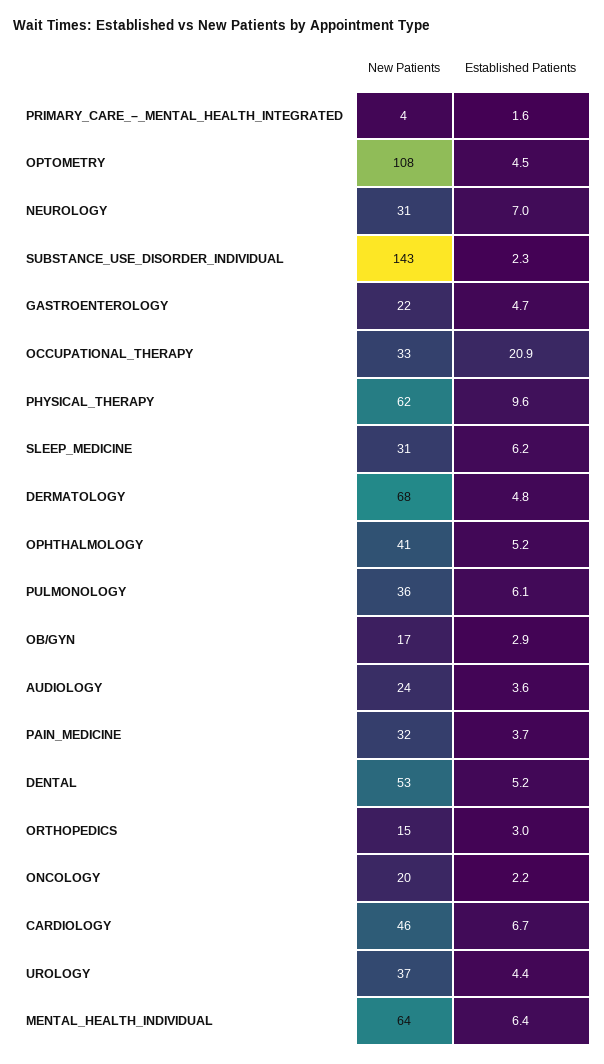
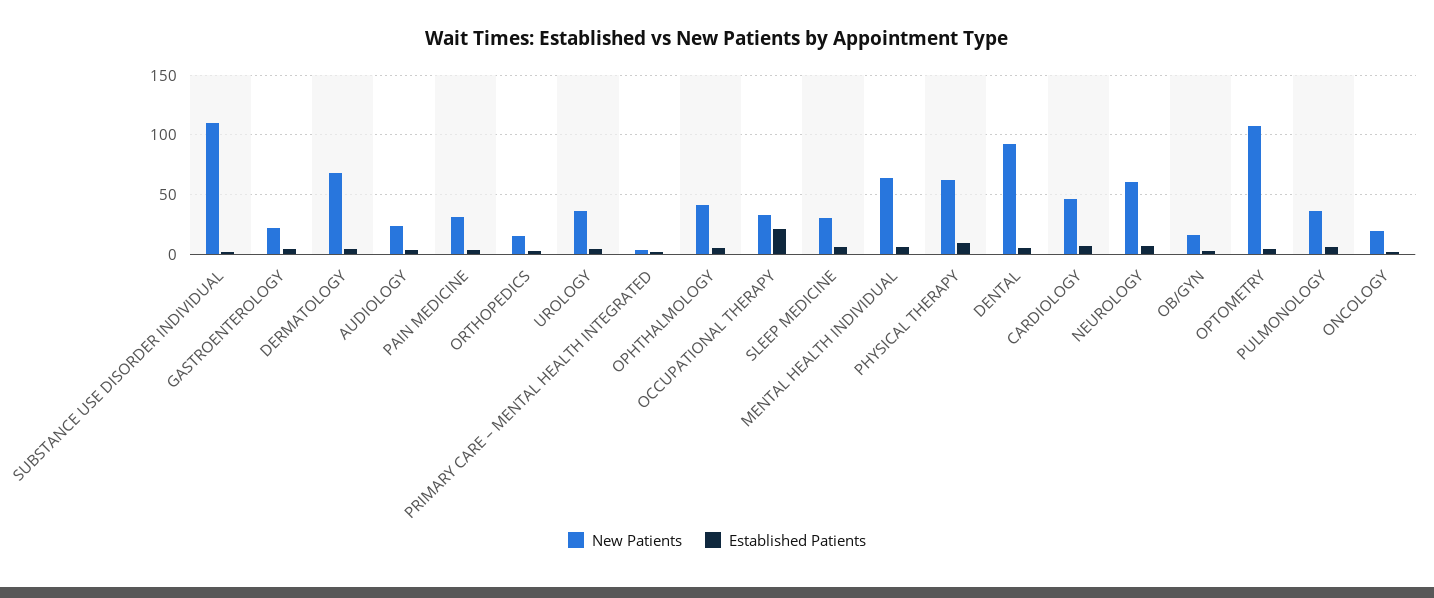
New Patients, NEUROLOGY: 31 -> 60
New Patients, SUBSTANCE_USE_DISORDER_INDIVIDUAL: 143 -> 110
New Patients, DENTAL: 53 -> 90

